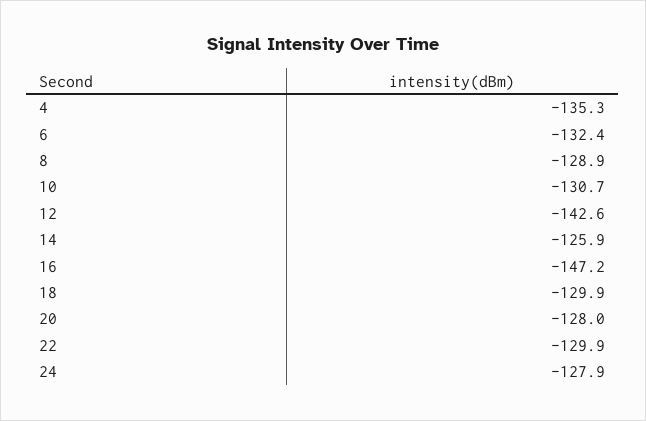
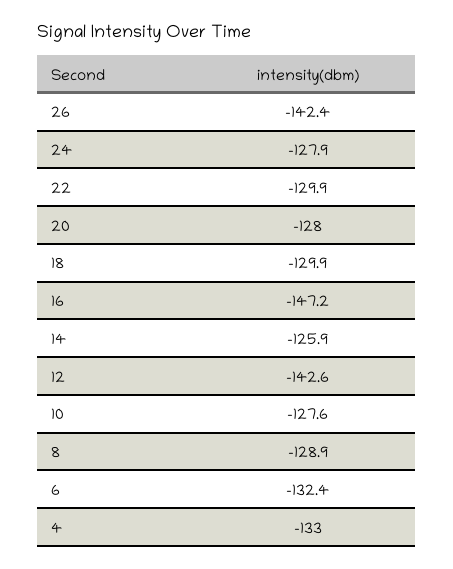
4: -135.3 -> -133
10: -130.7 -> -127.6
26: none -> -142.4

